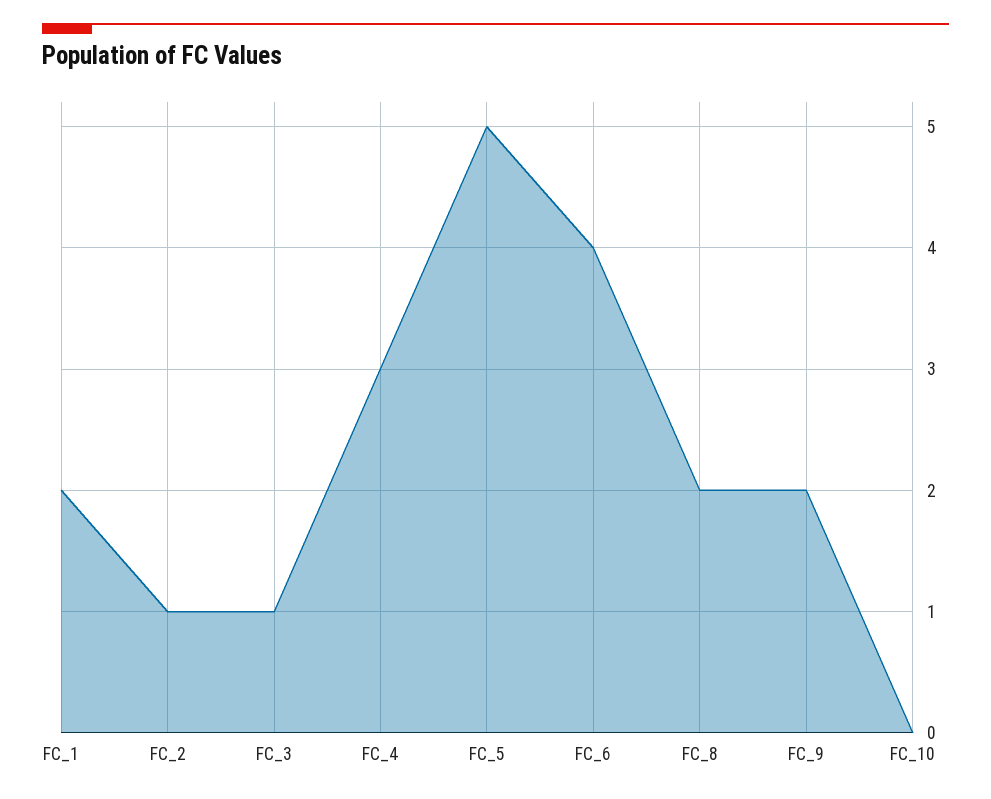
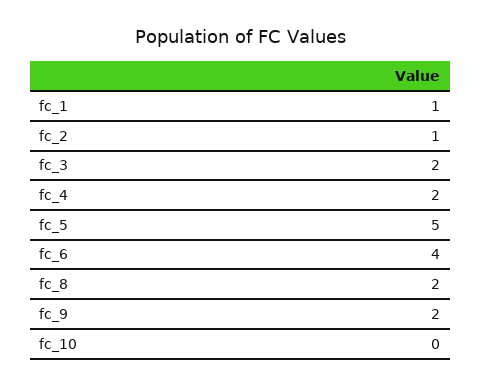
FC_1: 2 -> 1
FC_3: 1 -> 2
FC_4: 3 -> 2

